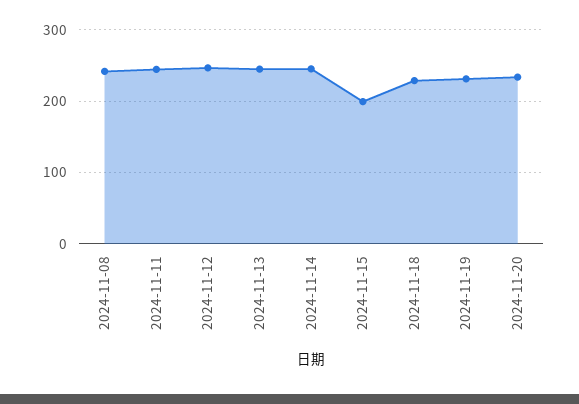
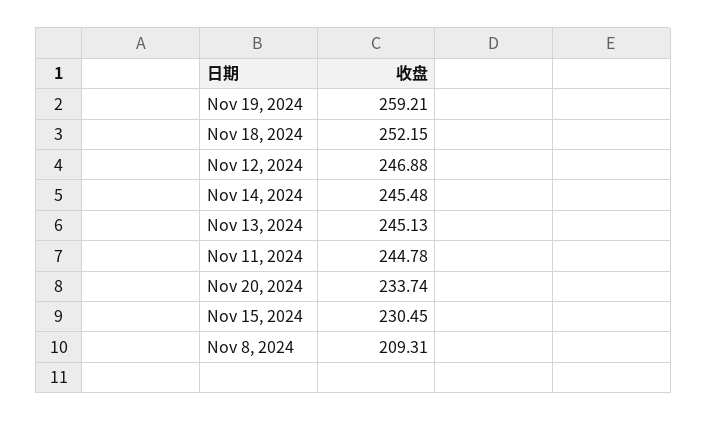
2024-11-08: 240 -> 209.31
2024-11-15: 200 -> 230.45
2024-11-18: 230 -> 252.15
2024-11-19: 230 -> 259.21

